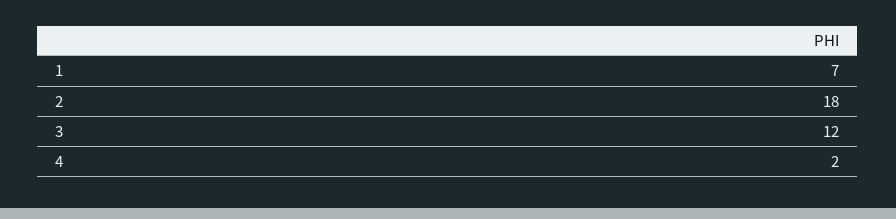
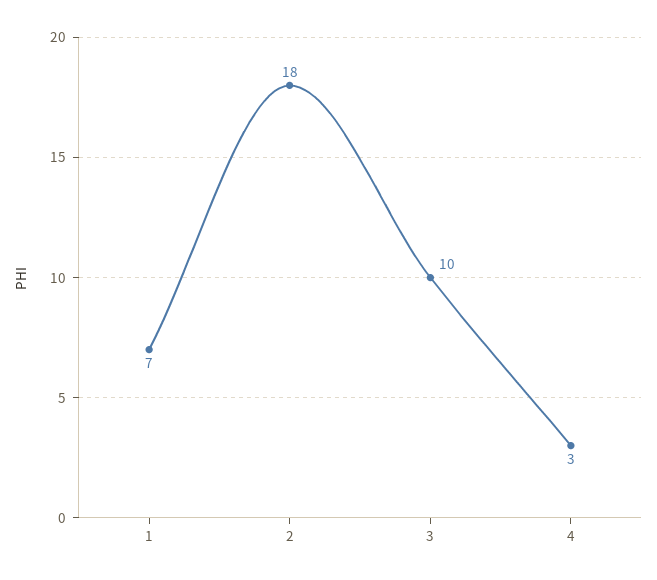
3: 12 -> 10
4: 2 -> 3

